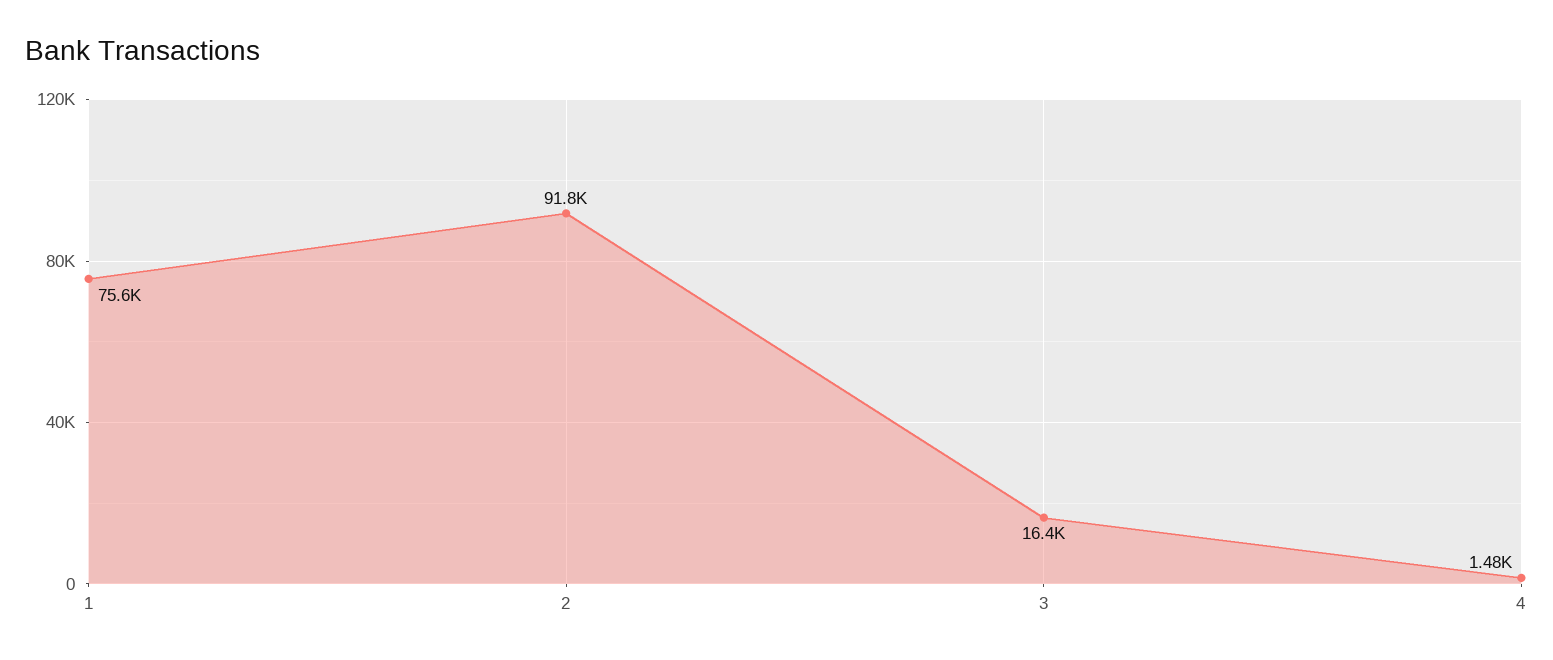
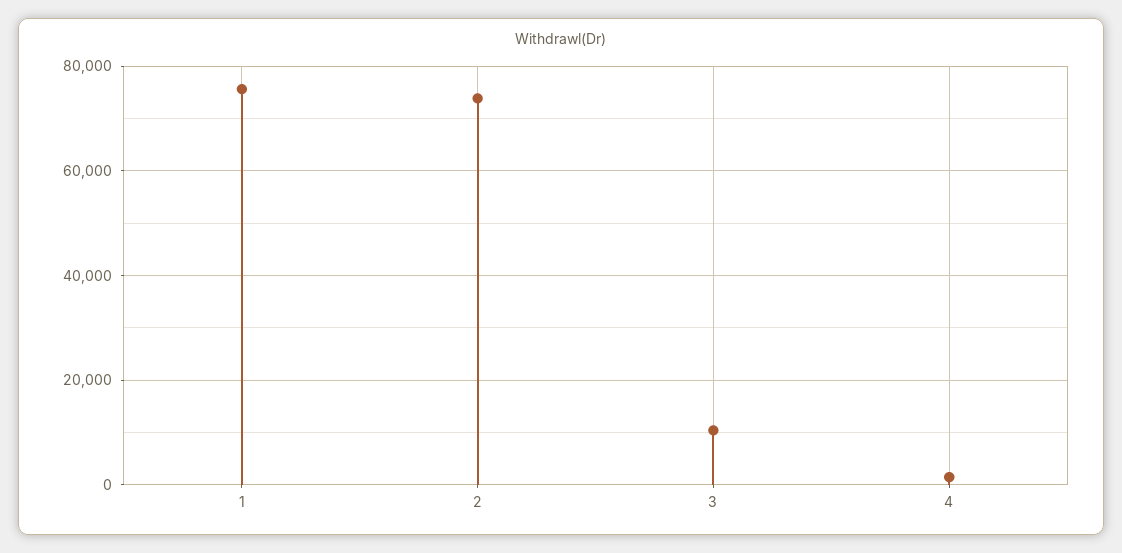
2: 91800 -> 74000
3: 16400 -> 10000

